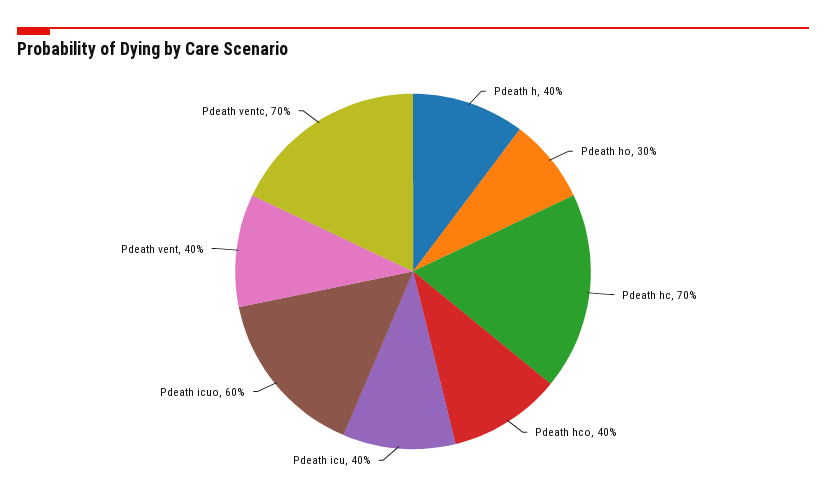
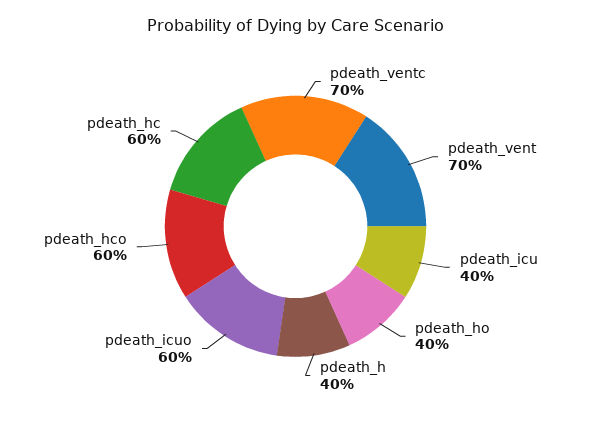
Pdeath ho: 30 -> 40
Pdeath hc: 70 -> 60
Pdeath hco: 40 -> 60
Pdeath vent: 40 -> 70

